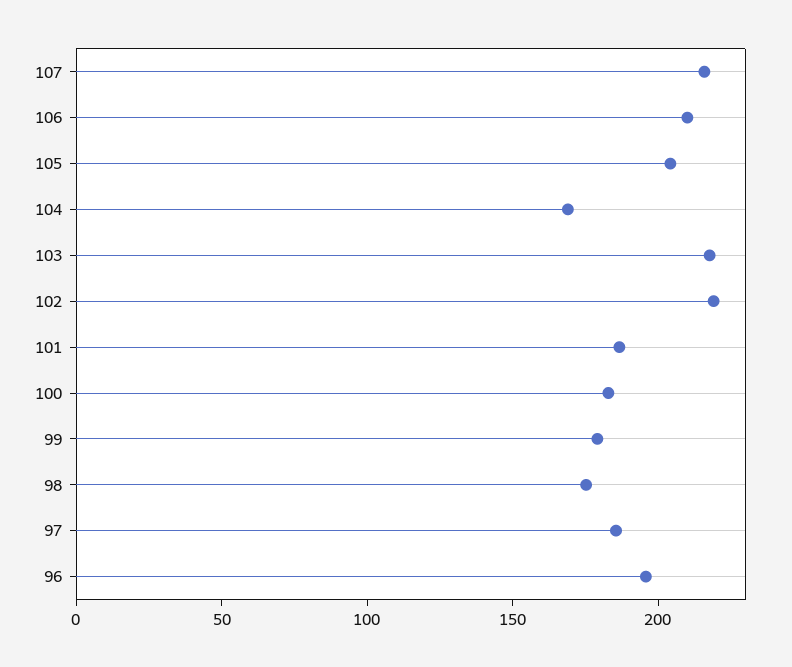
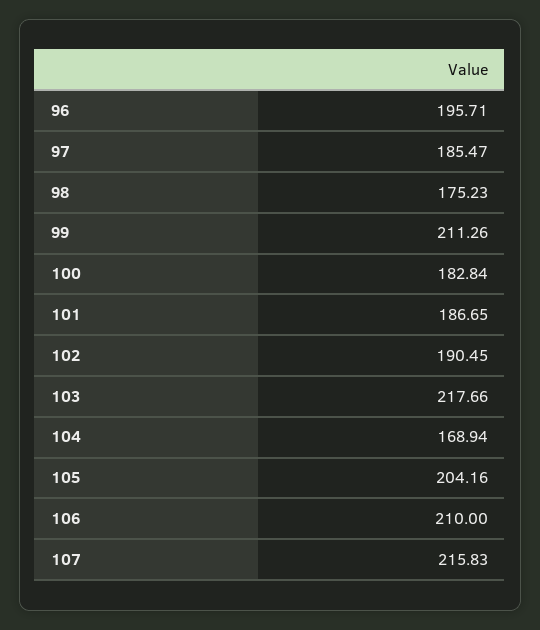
102: 220 -> 190.45
99: 180 -> 211.26

